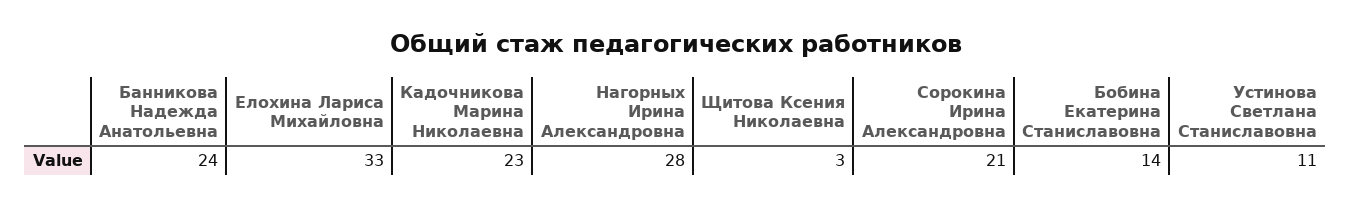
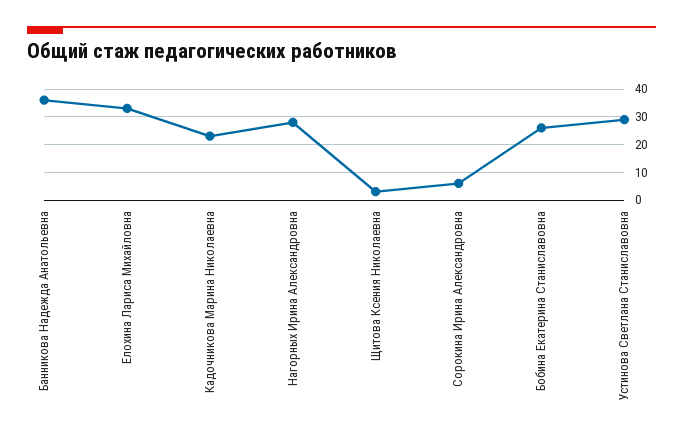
Банникова Надежда Анатольевна: 24 -> 35
Сорокина Ирина Александровна: 21 -> 5
Бобина Екатерина Станиславовна: 14 -> 25
Устинова Светлана Станиславовна: 11 -> 30

